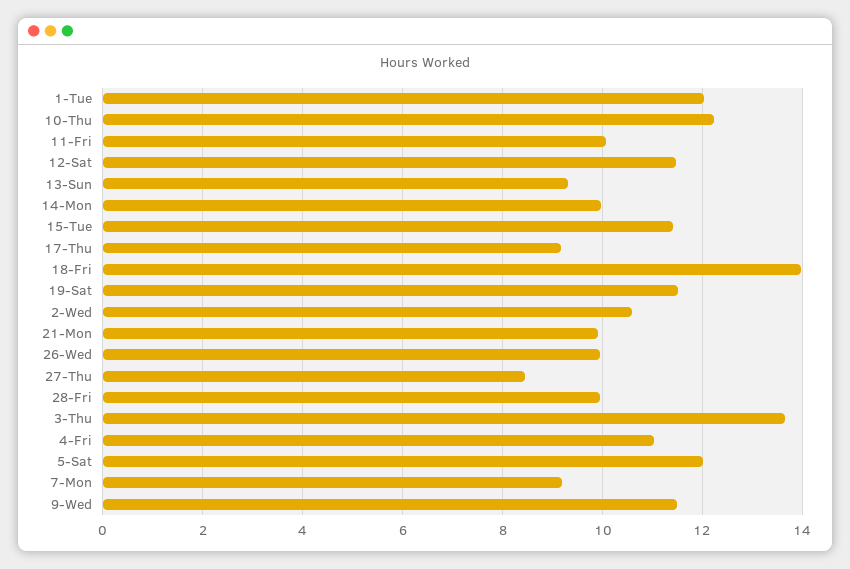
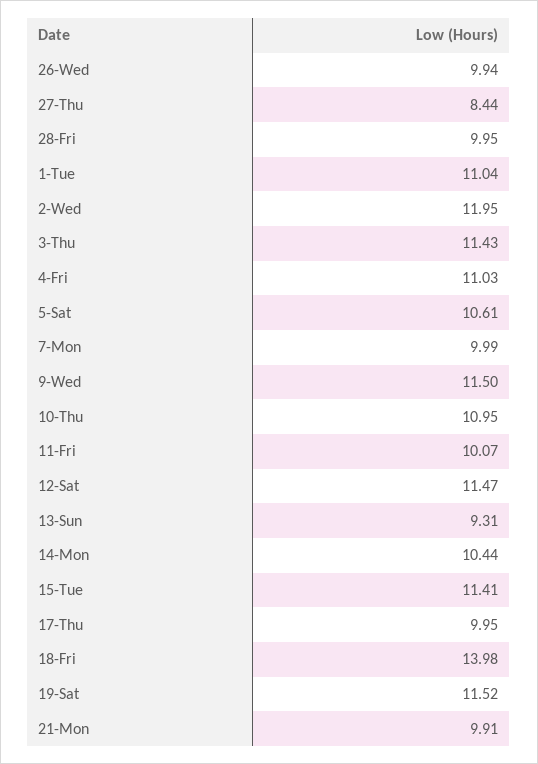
1-Tue: 12 -> 11.04
10-Thu: 12.2 -> 10.95
14-Mon: 10 -> 10.44
17-Thu: 9.2 -> 9.95
2-Wed: 10.6 -> 11.95
3-Thu: 13.6 -> 11.43
5-Sat: 12 -> 10.61
7-Mon: 9.2 -> 9.99

